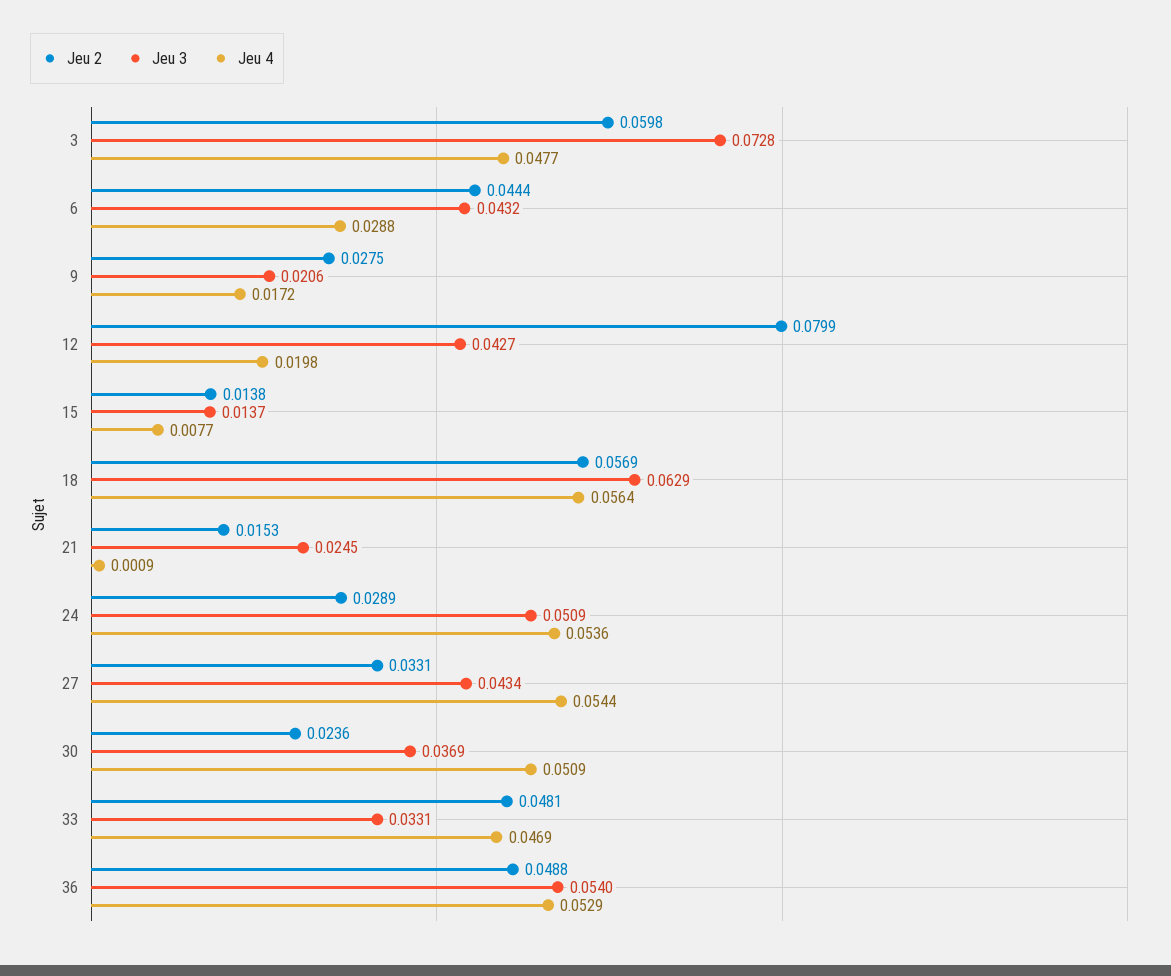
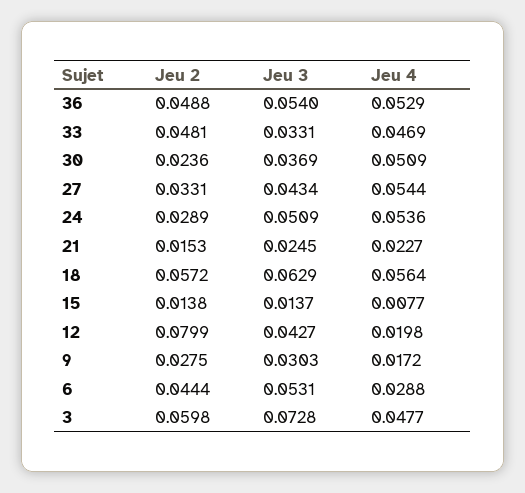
Jeu 3, 6: 0.0432 -> 0.0531
Jeu 3, 9: 0.0206 -> 0.0303
Jeu 2, 18: 0.0569 -> 0.0572
Jeu 4, 21: 0.0009 -> 0.0227

